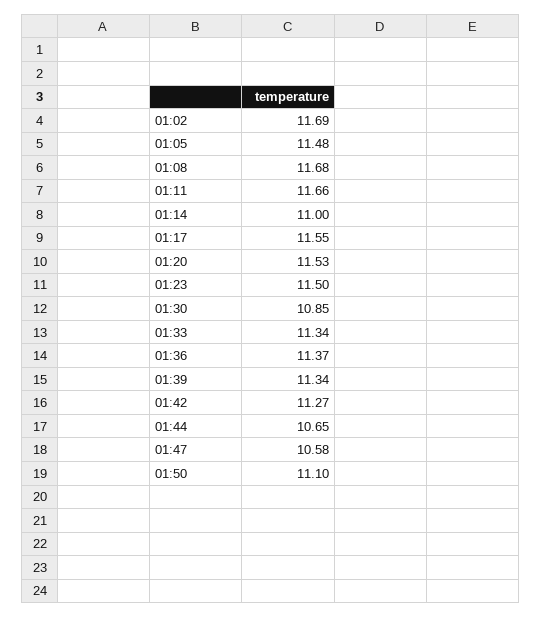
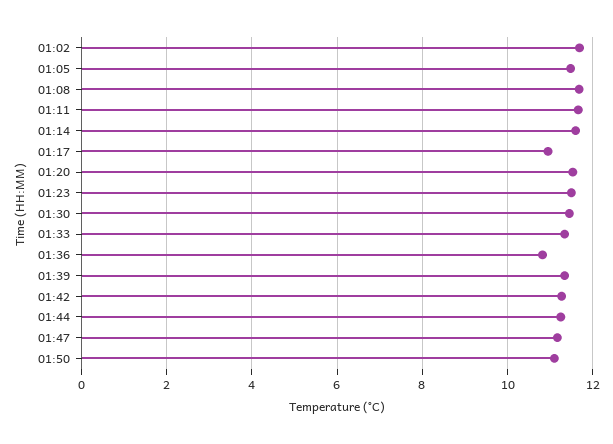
01:14: 11 -> 11.6
01:17: 11.55 -> 11
01:30: 10.85 -> 11.4
01:36: 11.37 -> 10.8
01:44: 10.65 -> 11.2
01:47: 10.58 -> 11.2

